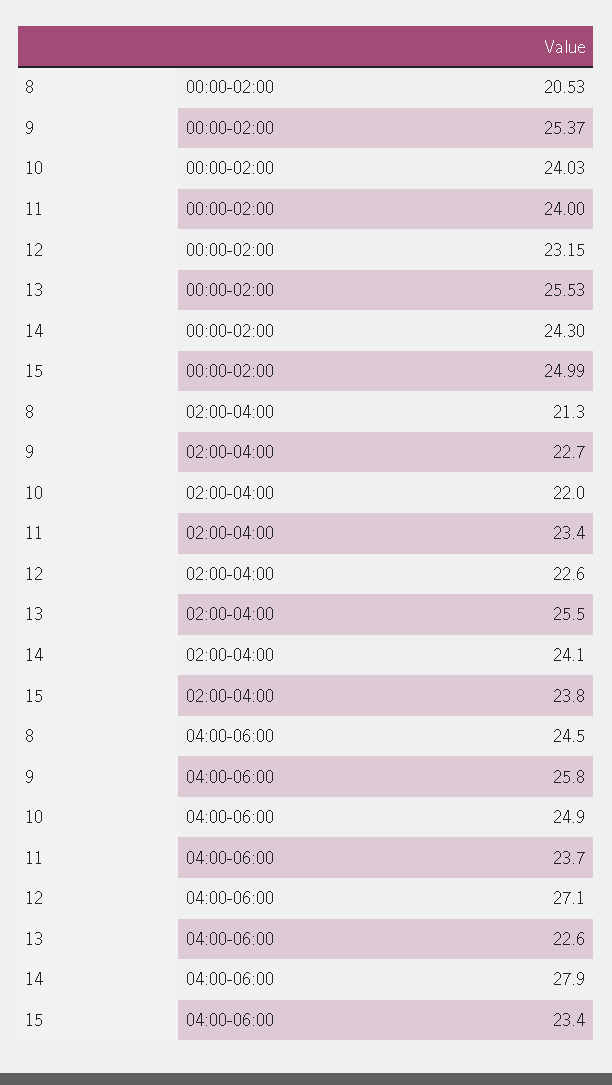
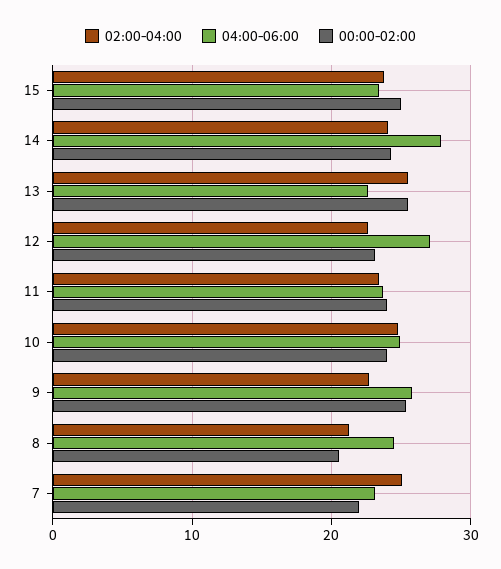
02:00-04:00, 10: 22 -> 25
02:00-04:00, 7: none -> 25
04:00-06:00, 7: none -> 23
00:00-02:00, 7: none -> 22

